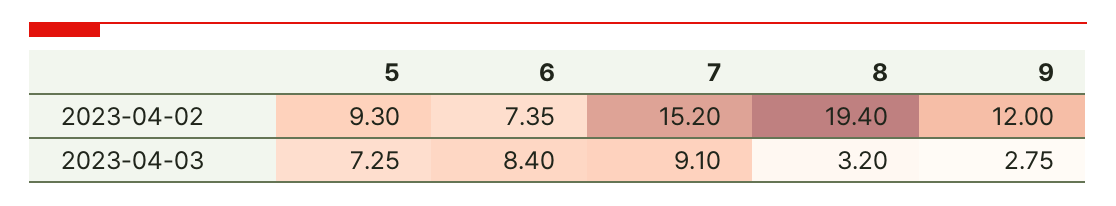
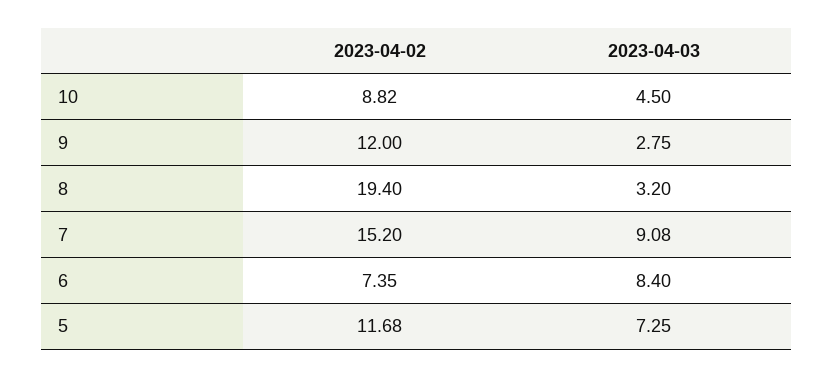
5, 2023-04-02: 9.3 -> 11.68
7, 2023-04-03: 9.1 -> 9.08
10, 2023-04-02: none -> 8.82
10, 2023-04-03: none -> 4.5

